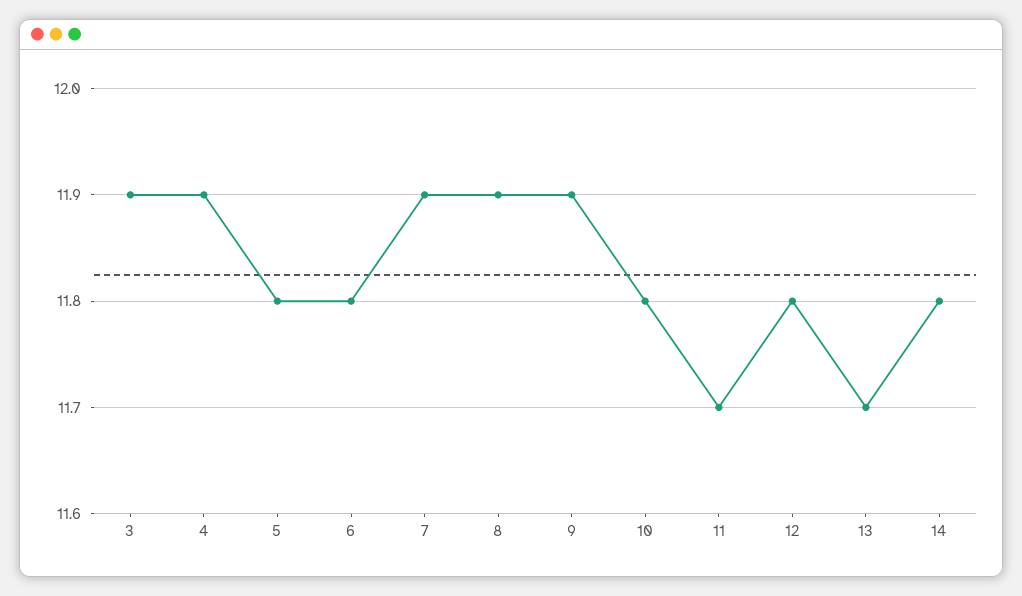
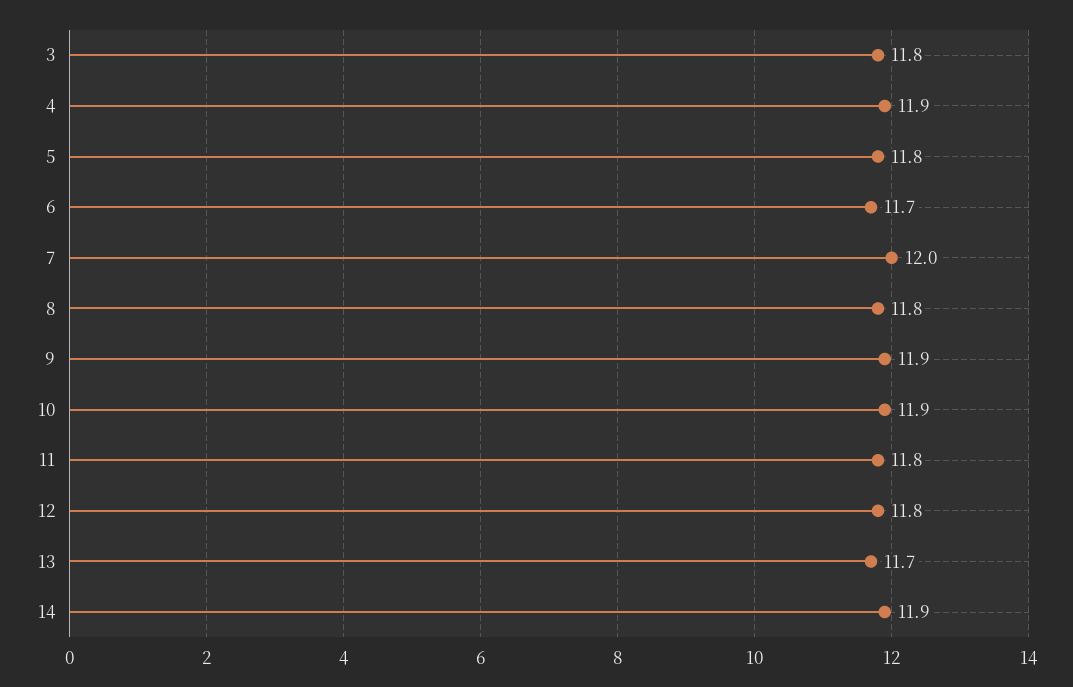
3: 11.9 -> 11.8
6: 11.8 -> 11.7
7: 11.9 -> 12
8: 11.9 -> 11.8
10: 11.8 -> 11.9
11: 11.7 -> 11.8
14: 11.8 -> 11.9

